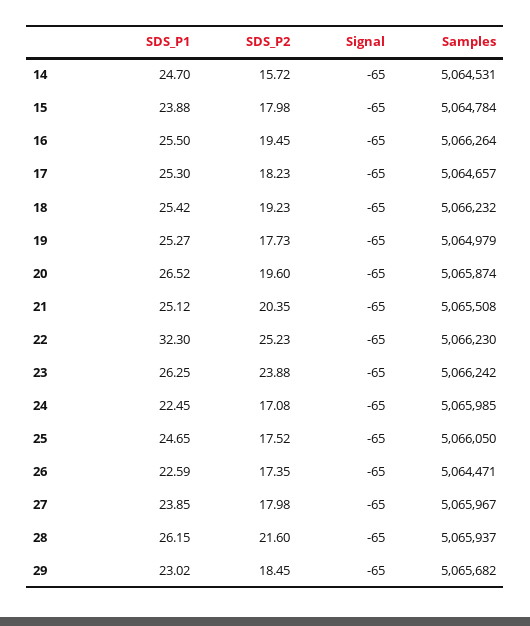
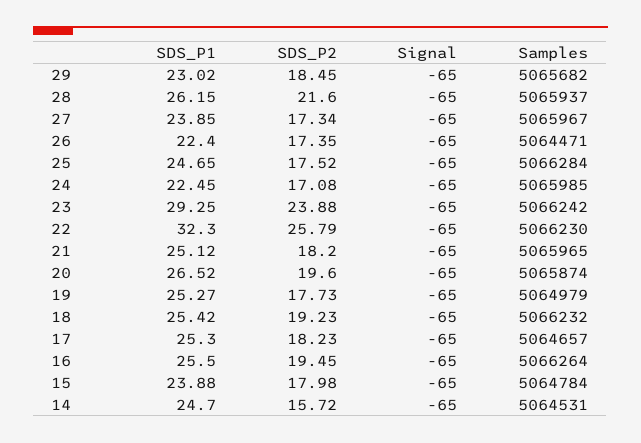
SDS_P2, 21: 20.35 -> 18.2
Samples, 21: 5065508 -> 5065965
SDS_P2, 22: 25.23 -> 25.79
SDS_P1, 23: 26.25 -> 29.25
Samples, 25: 5066050 -> 5066284
SDS_P1, 26: 22.59 -> 22.4
SDS_P2, 27: 17.98 -> 17.34

